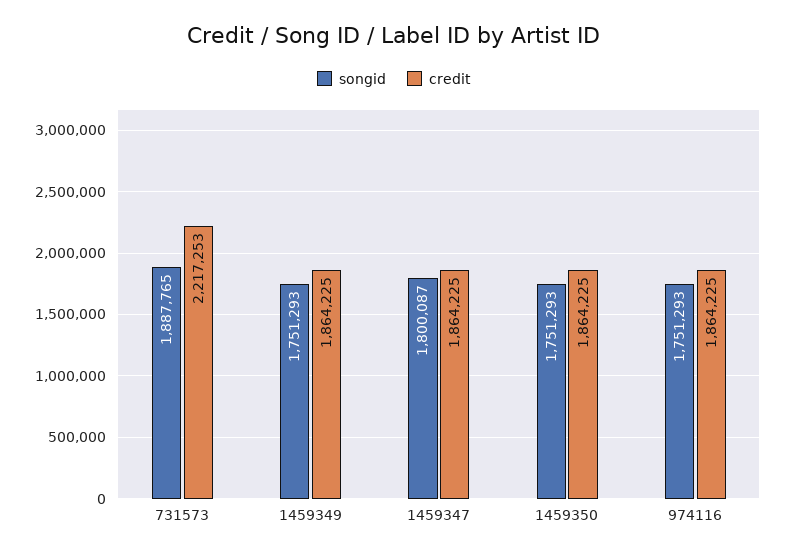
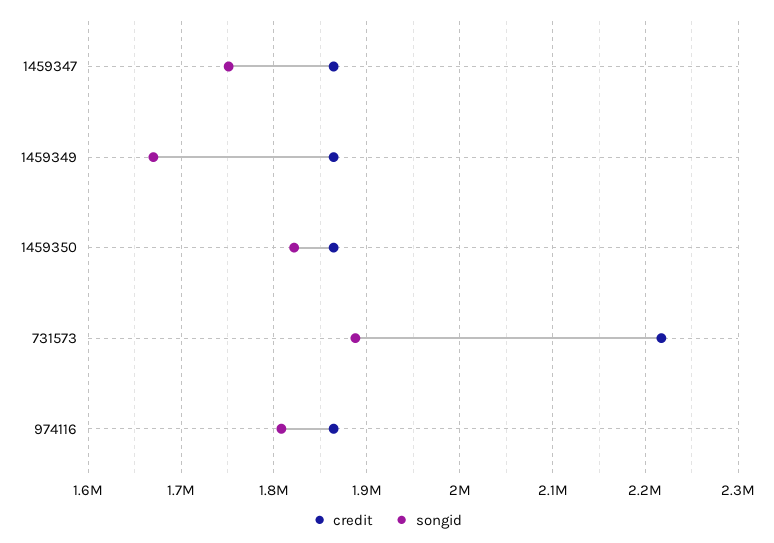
songid, 1459349: 1751293 -> 1670000
songid, 1459347: 1800087 -> 1750000
songid, 1459350: 1751293 -> 1820000
songid, 974116: 1751293 -> 1810000

